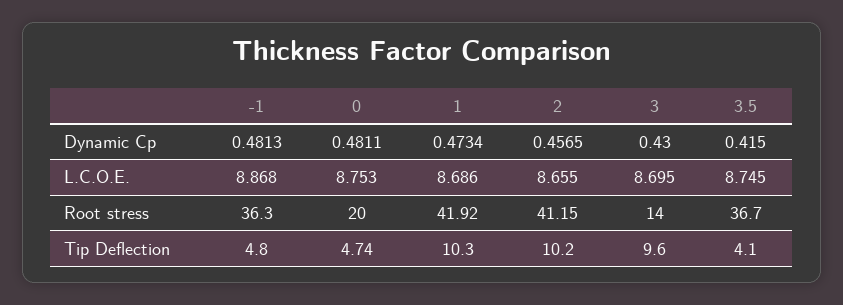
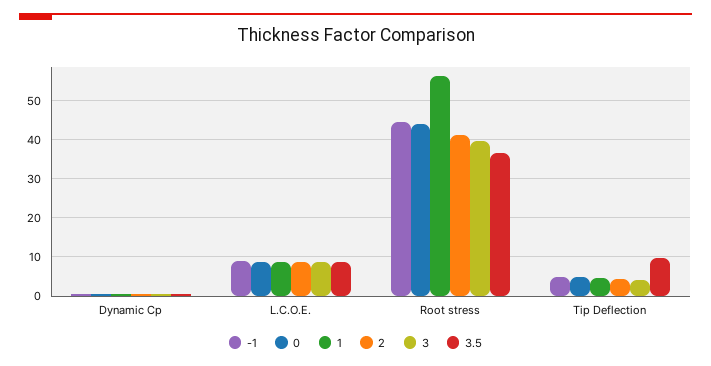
-1, Root stress: 36.3 -> 44
0, Root stress: 20 -> 44
1, Root stress: 41.92 -> 56
3, Root stress: 14 -> 40
1, Tip Deflection: 10.3 -> 4
2, Tip Deflection: 10.2 -> 4
3, Tip Deflection: 9.6 -> 4
3.5, Tip Deflection: 4.1 -> 10

